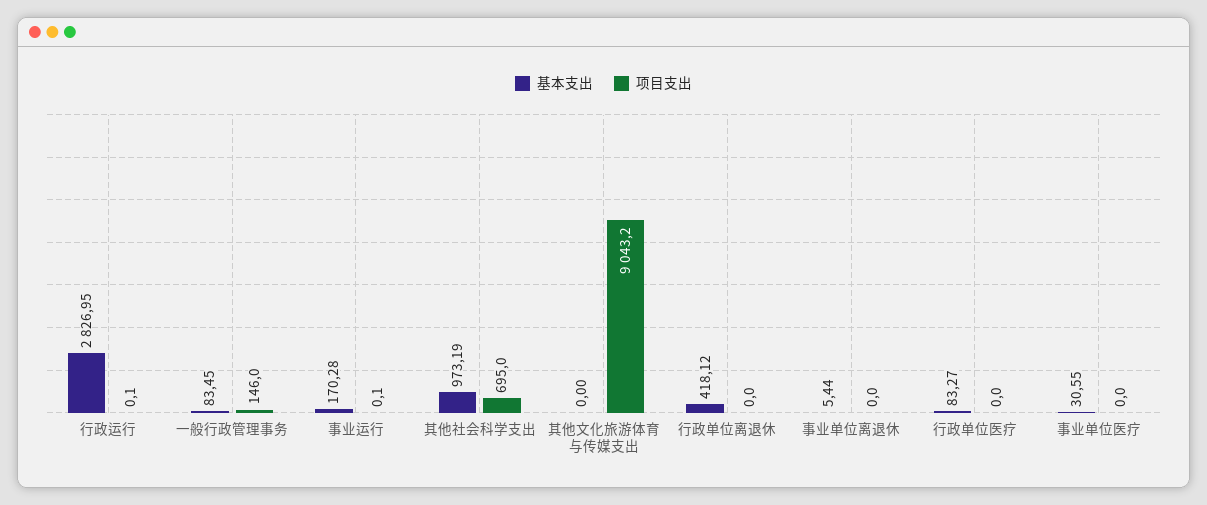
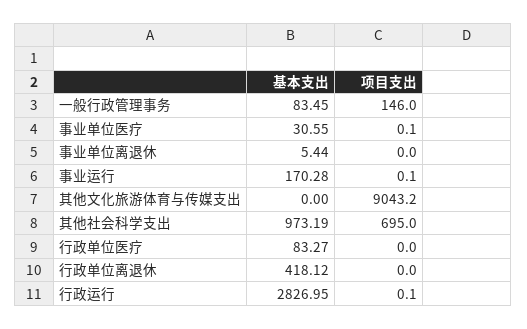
项目支出, 事业单位医疗: 0 -> 0.1

